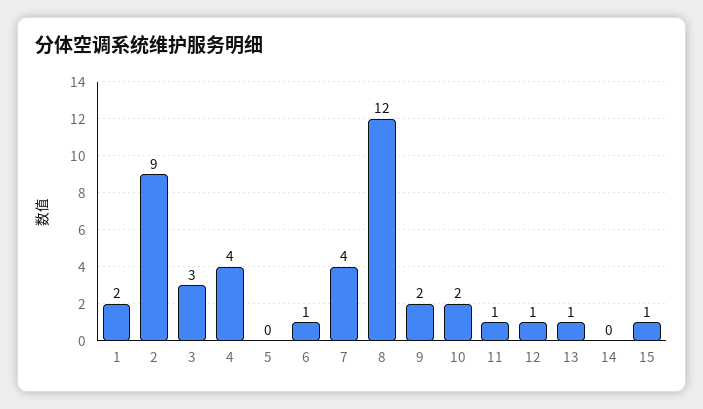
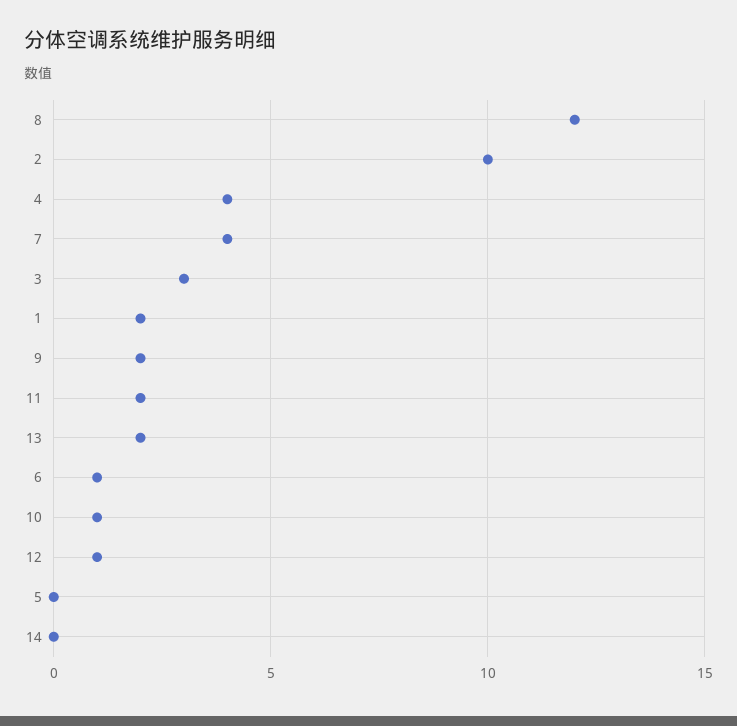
2: 9 -> 10
10: 2 -> 1
11: 1 -> 2
13: 1 -> 2
15: 1 -> none

